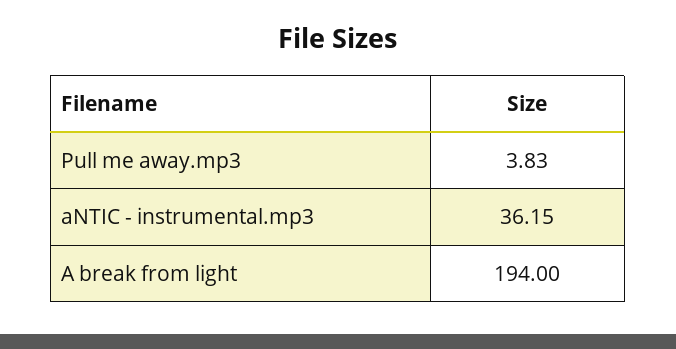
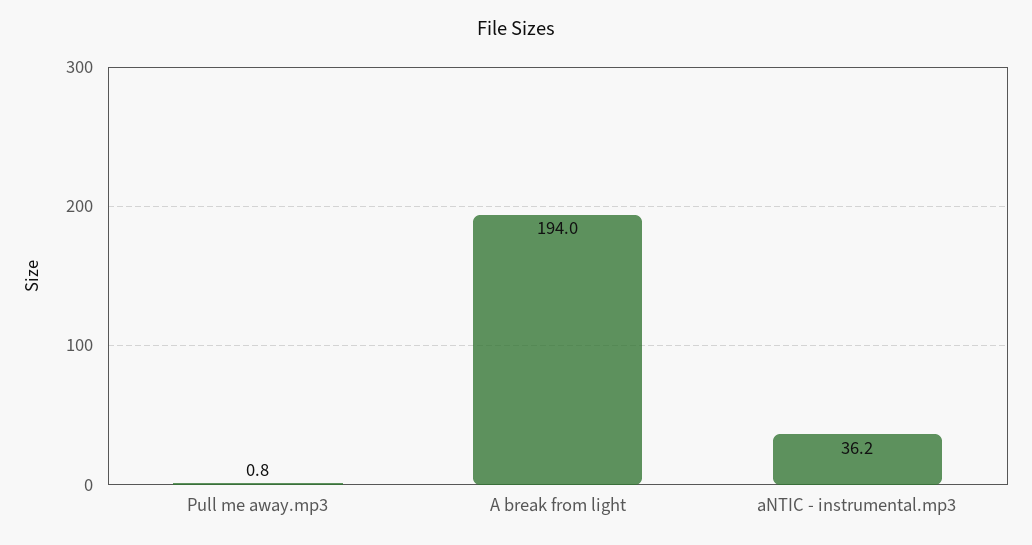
Pull me away.mp3: 3.83 -> 0.8

